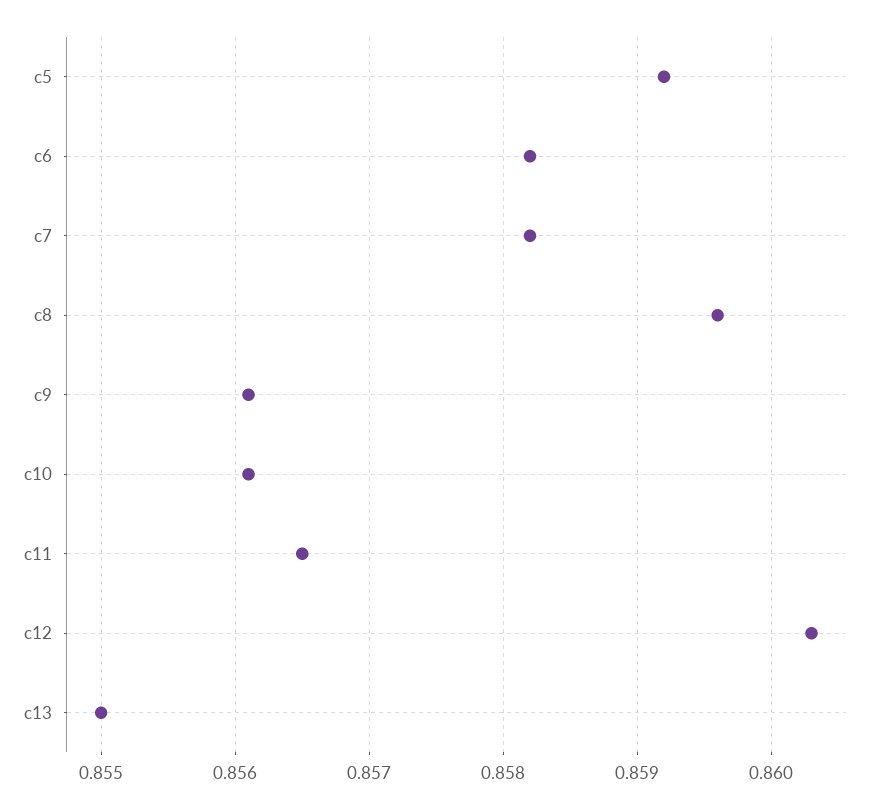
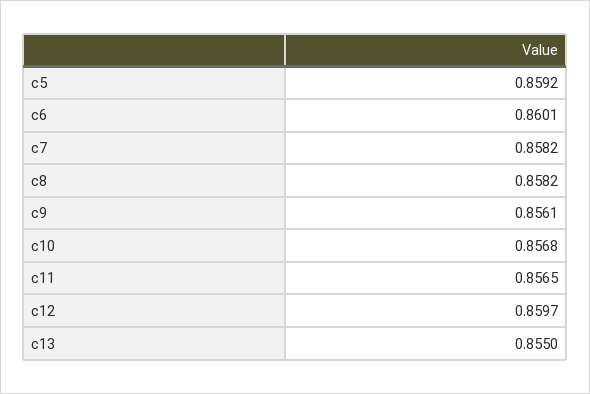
c6: 0.8582 -> 0.8601
c8: 0.8596 -> 0.8582
c10: 0.8561 -> 0.8568
c12: 0.8603 -> 0.8597

